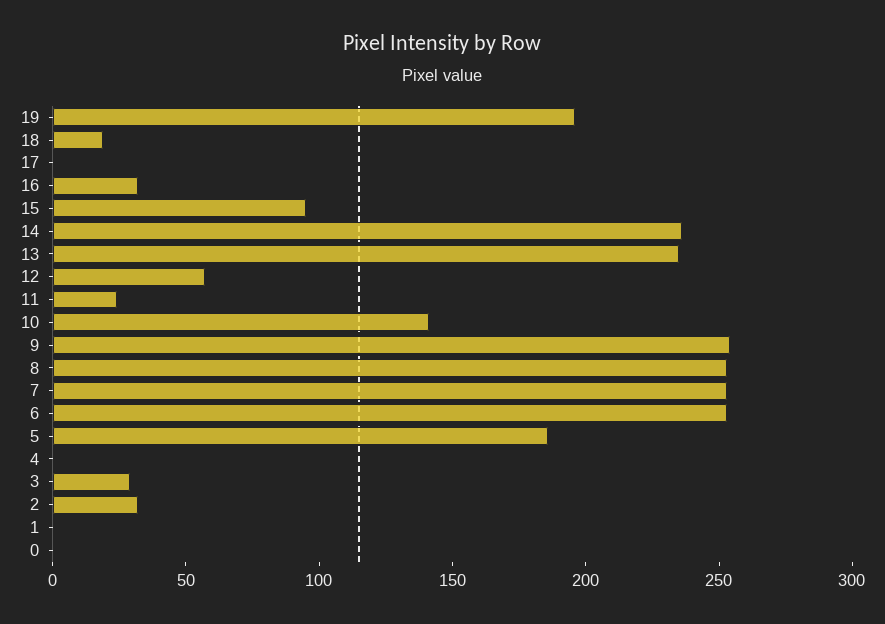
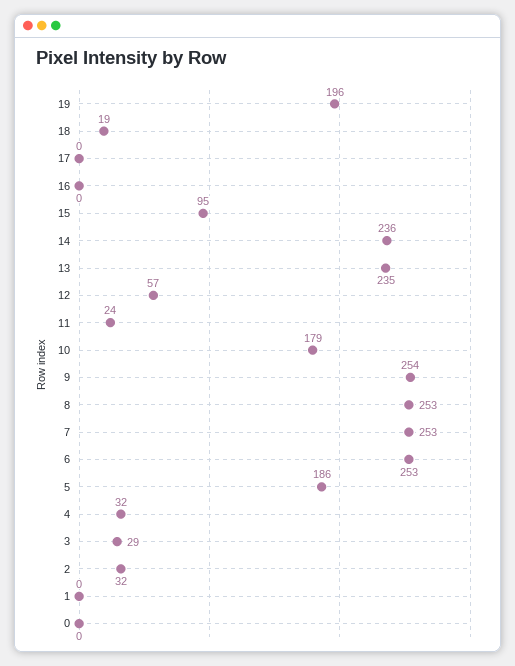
16: 30 -> 0
10: 140 -> 179
4: 0 -> 32

